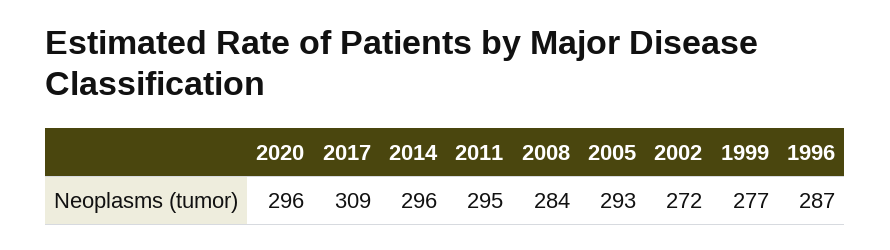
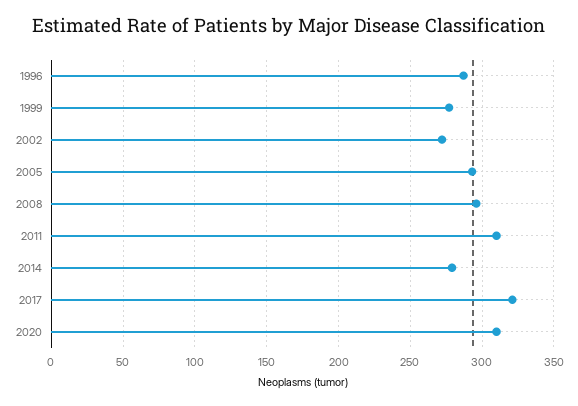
2020: 296 -> 310
2017: 309 -> 320
2014: 296 -> 280
2011: 295 -> 310
2008: 284 -> 295

